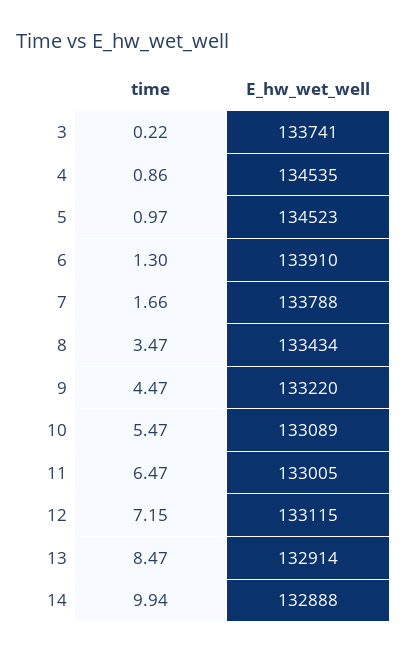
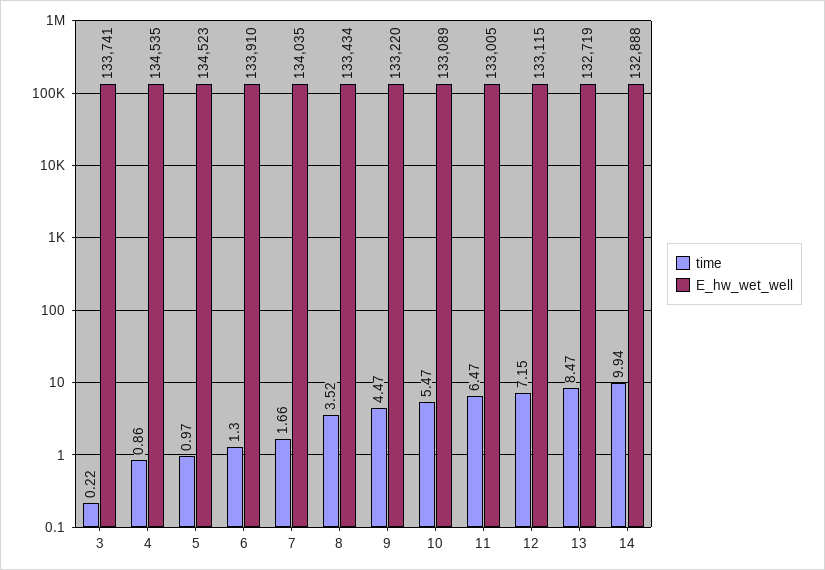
E_hw_wet_well, 7: 133788 -> 134035
time, 8: 3.47 -> 3.52
E_hw_wet_well, 13: 132914 -> 132719

